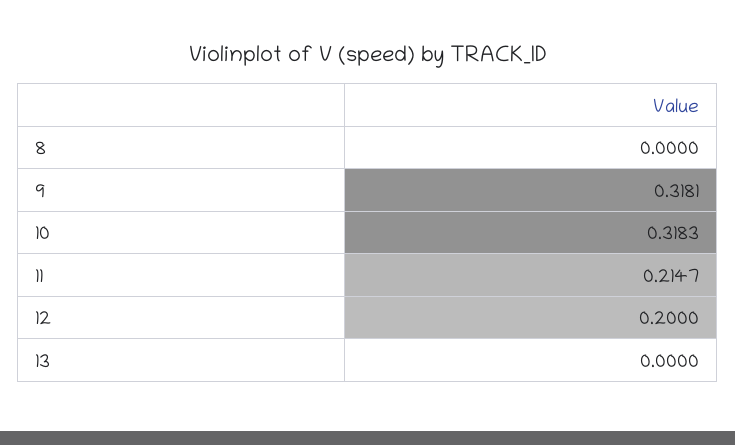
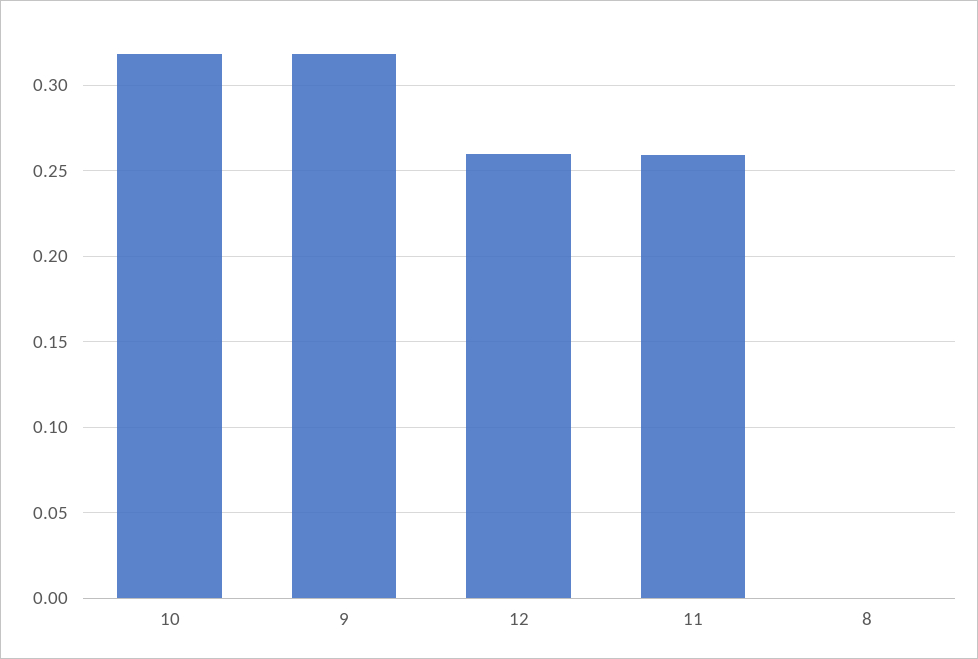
11: 0.2147 -> 0.26
12: 0.2 -> 0.26
13: 0 -> none

